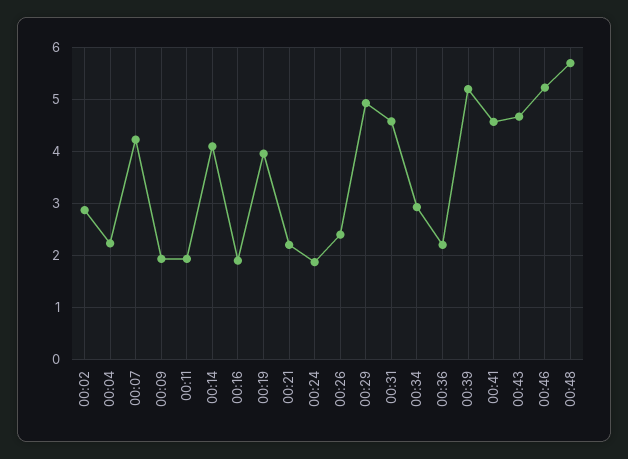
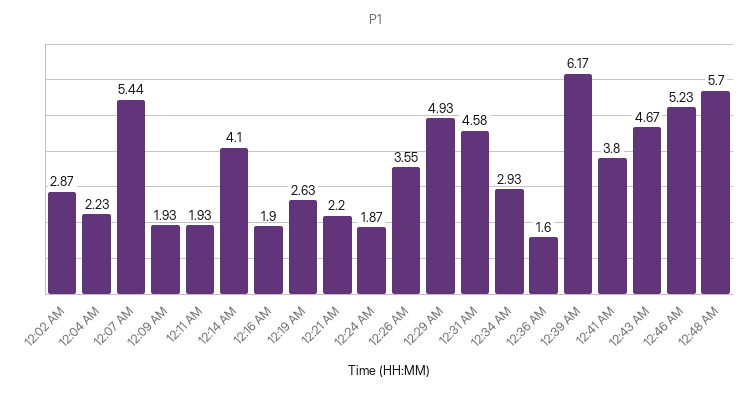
00:07: 4.2 -> 5.44
00:19: 4 -> 2.63
00:26: 2.4 -> 3.55
00:36: 2.2 -> 1.6
00:39: 5.2 -> 6.17
00:41: 4.6 -> 3.8

